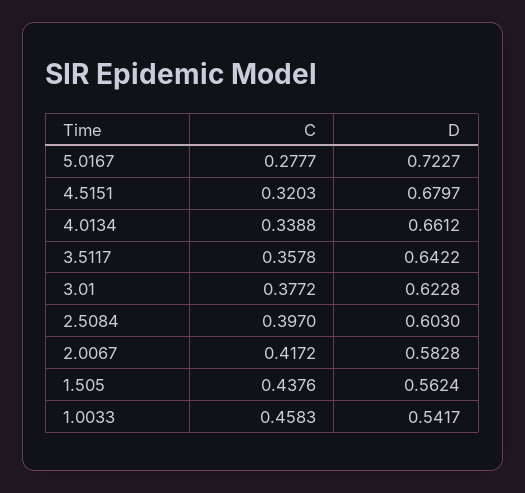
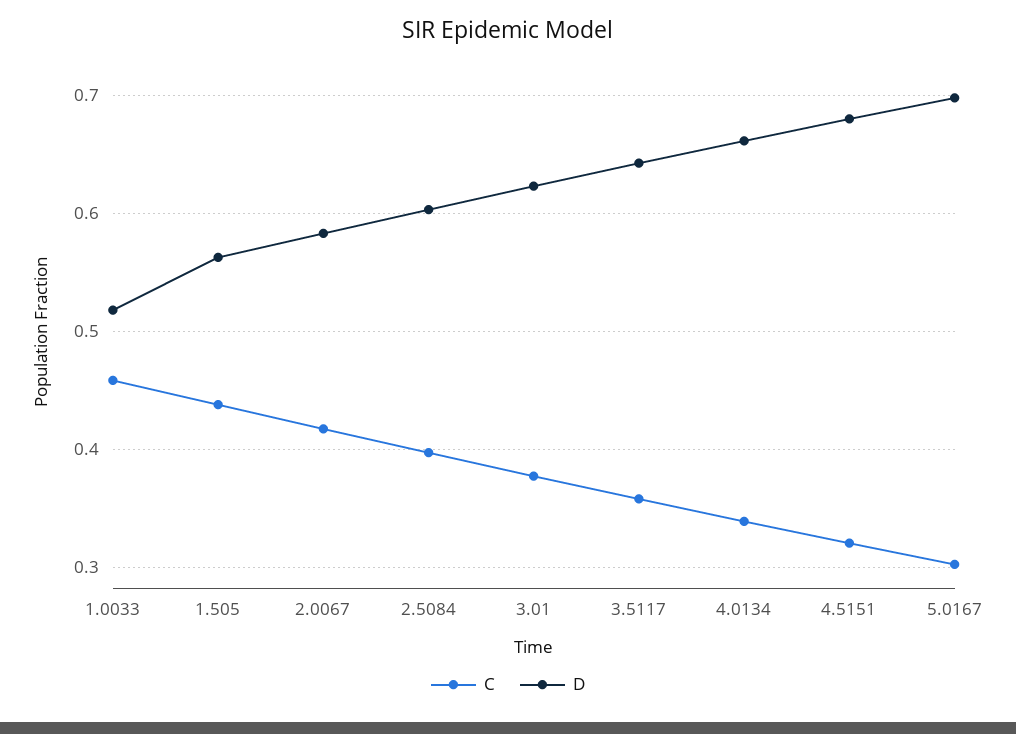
C, 5.0167: 0.2777 -> 0.3
D, 5.0167: 0.7227 -> 0.7
D, 1.0033: 0.5417 -> 0.52

